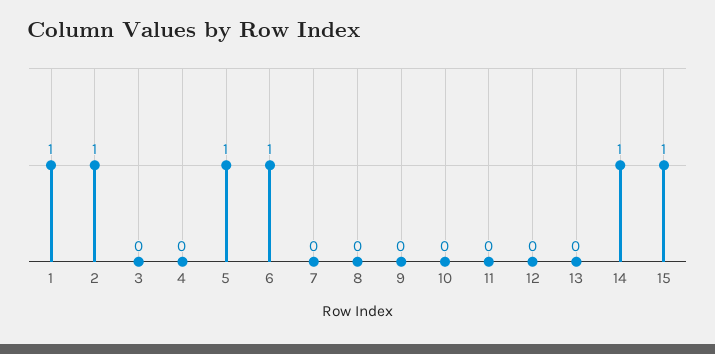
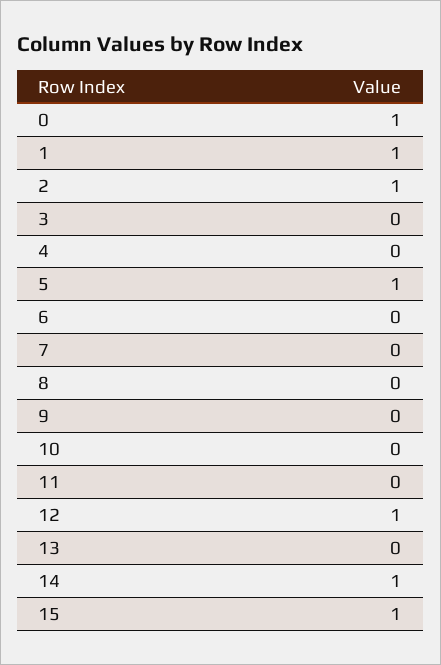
6: 1 -> 0
12: 0 -> 1
0: none -> 1

